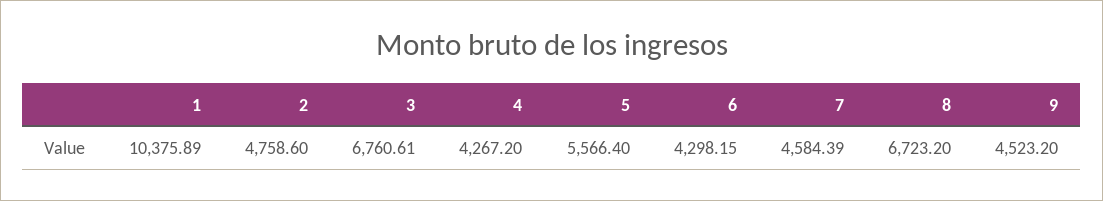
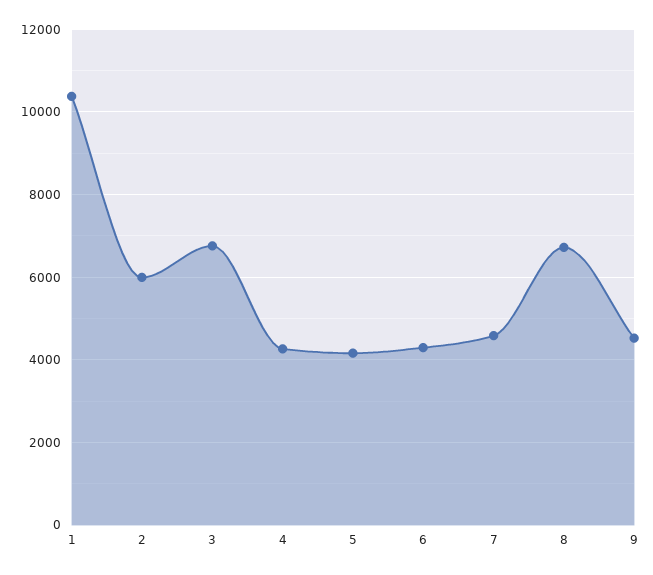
2: 4758.6 -> 6000
5: 5566.4 -> 4200

